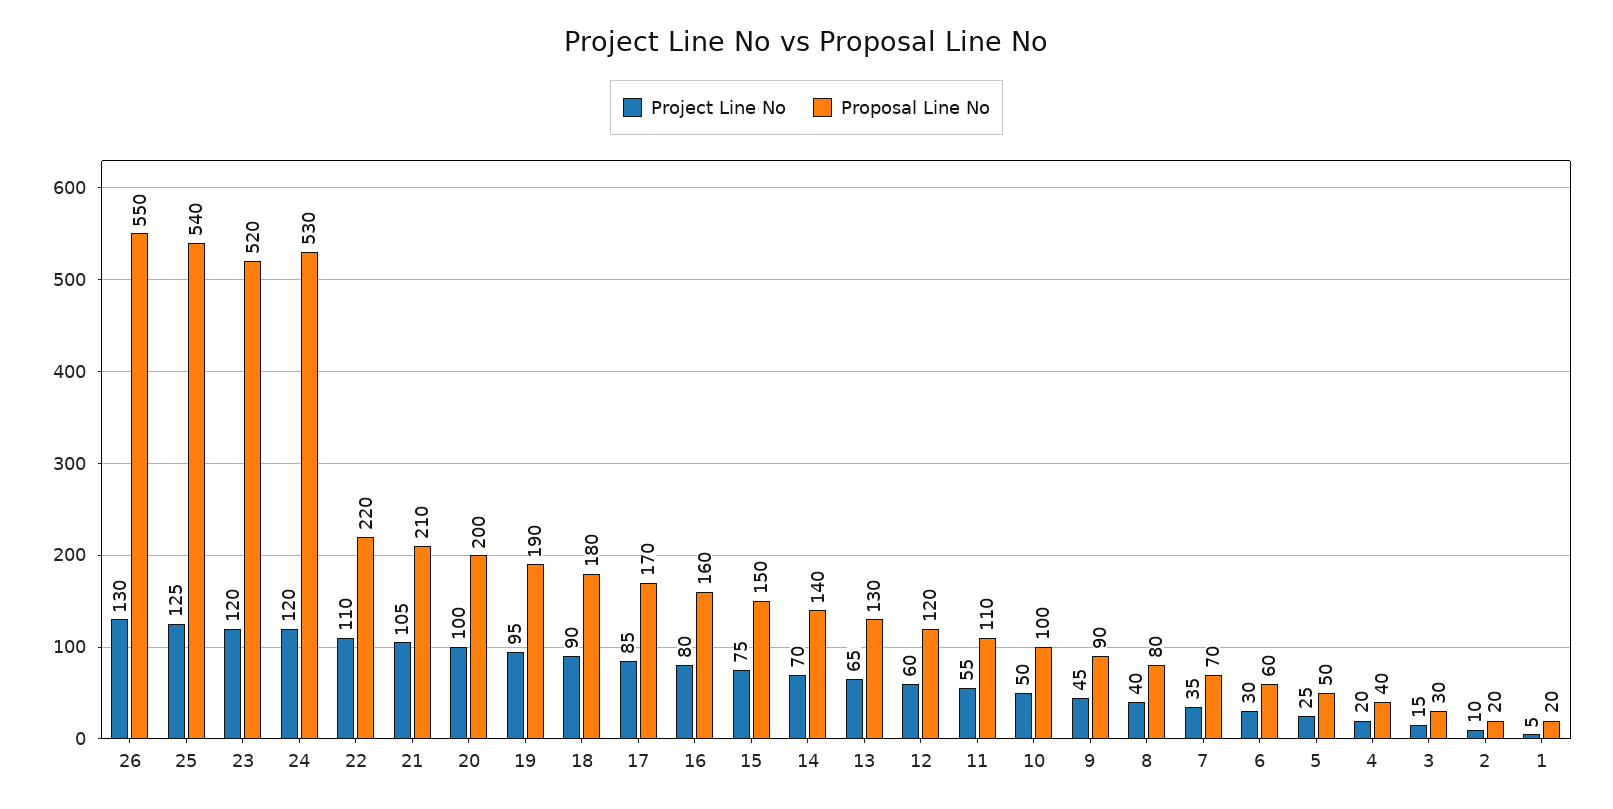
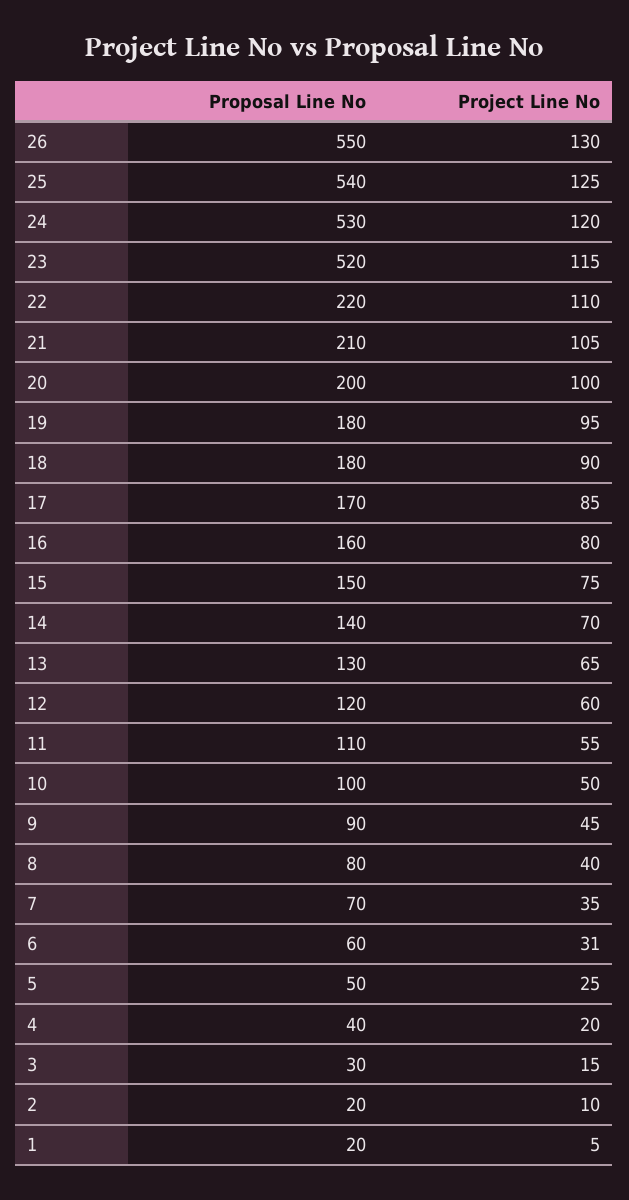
Project Line No, 23: 120 -> 115
Proposal Line No, 19: 190 -> 180
Project Line No, 6: 30 -> 31

